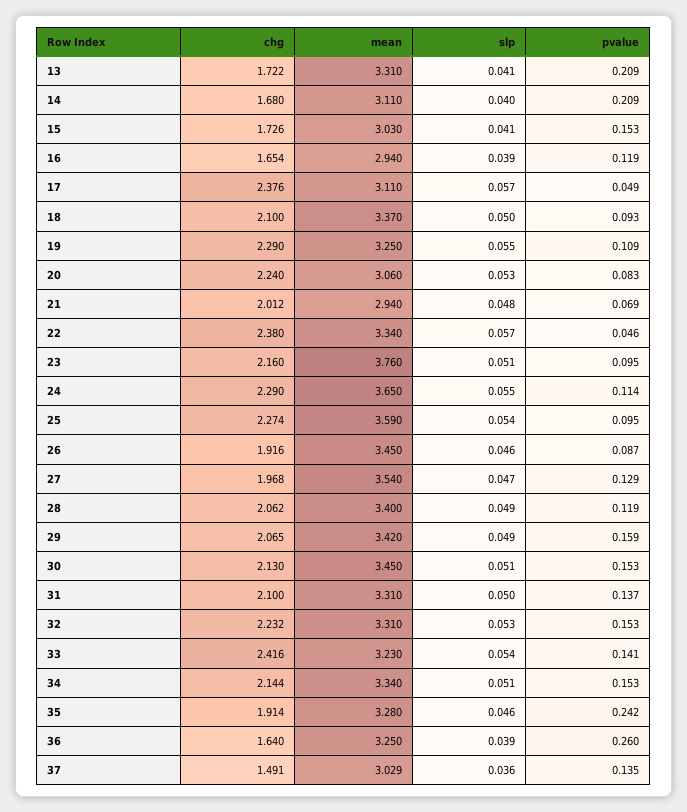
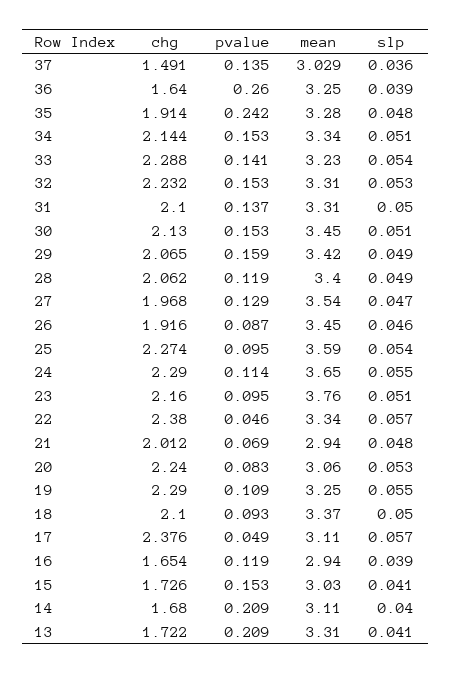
chg, 33: 2.416 -> 2.288
slp, 35: 0.046 -> 0.048

